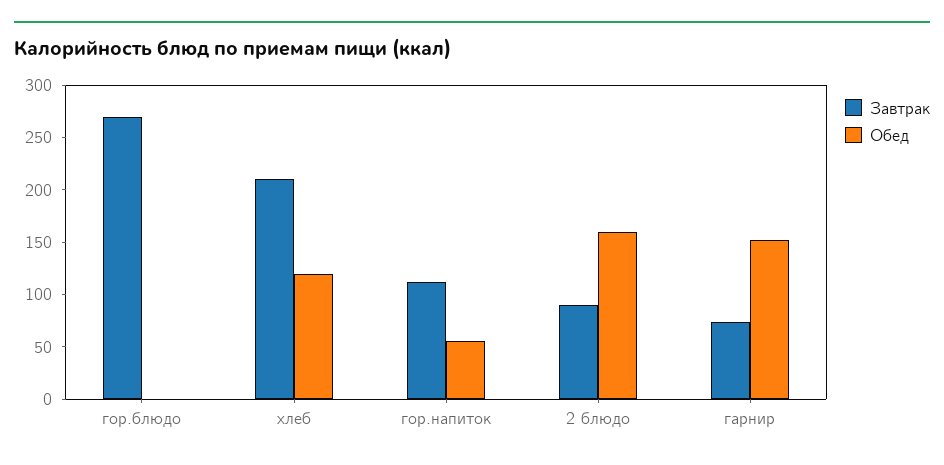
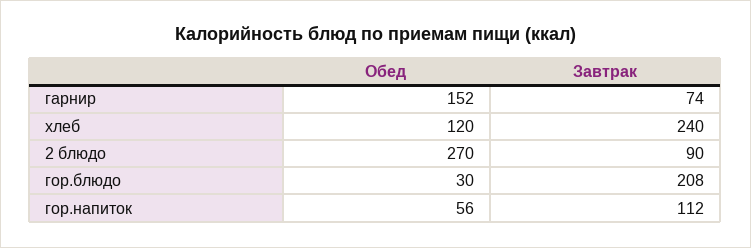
Завтрак, гор.блюдо: 270 -> 208
Обед, гор.блюдо: 0 -> 30
Завтрак, хлеб: 210 -> 240
Обед, 2 блюдо: 160 -> 270

